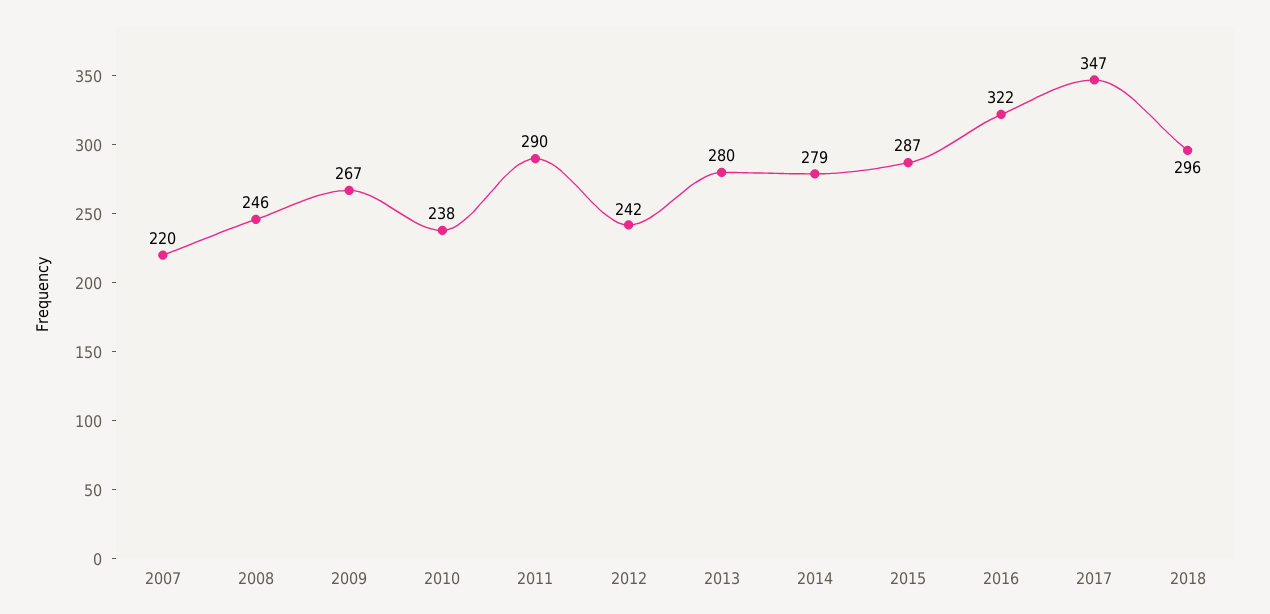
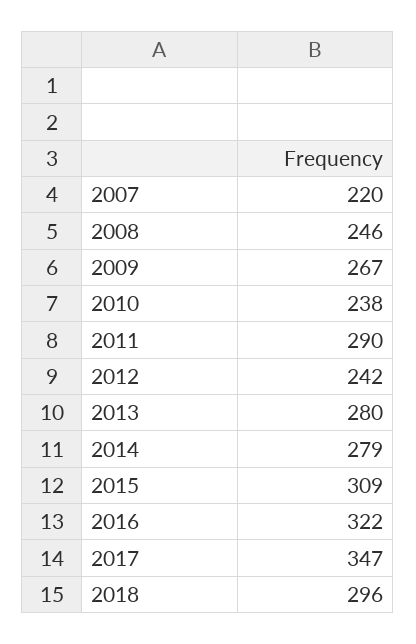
2015: 287 -> 309

